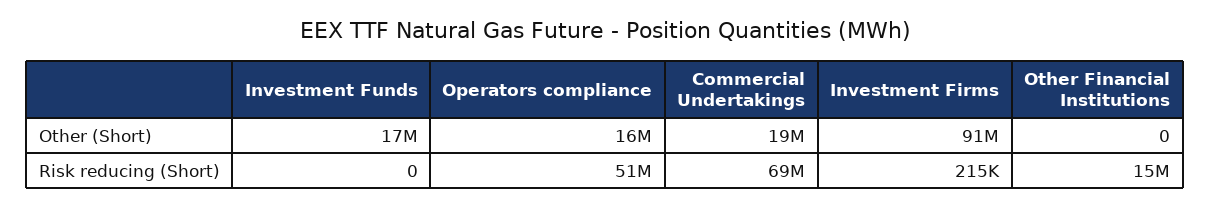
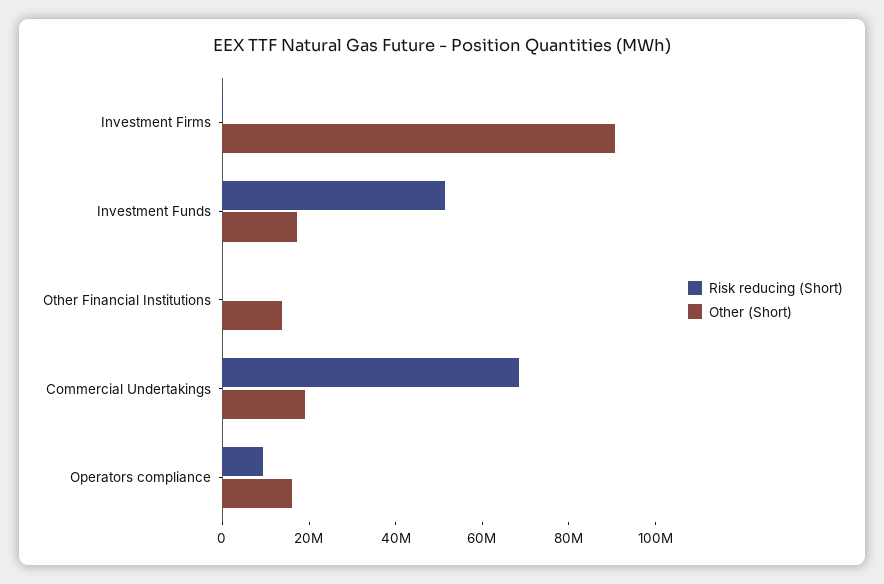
Other (Short), Other Financial Institutions: 0 -> 15000000
Risk reducing (Short), Investment Funds: 0 -> 50000000
Risk reducing (Short), Operators compliance: 51000000 -> 10000000
Risk reducing (Short), Other Financial Institutions: 15000000 -> 0

